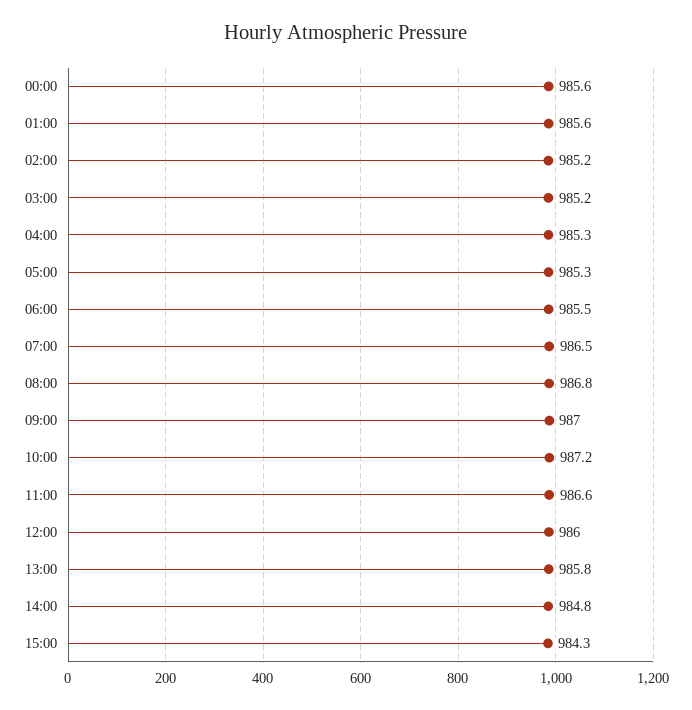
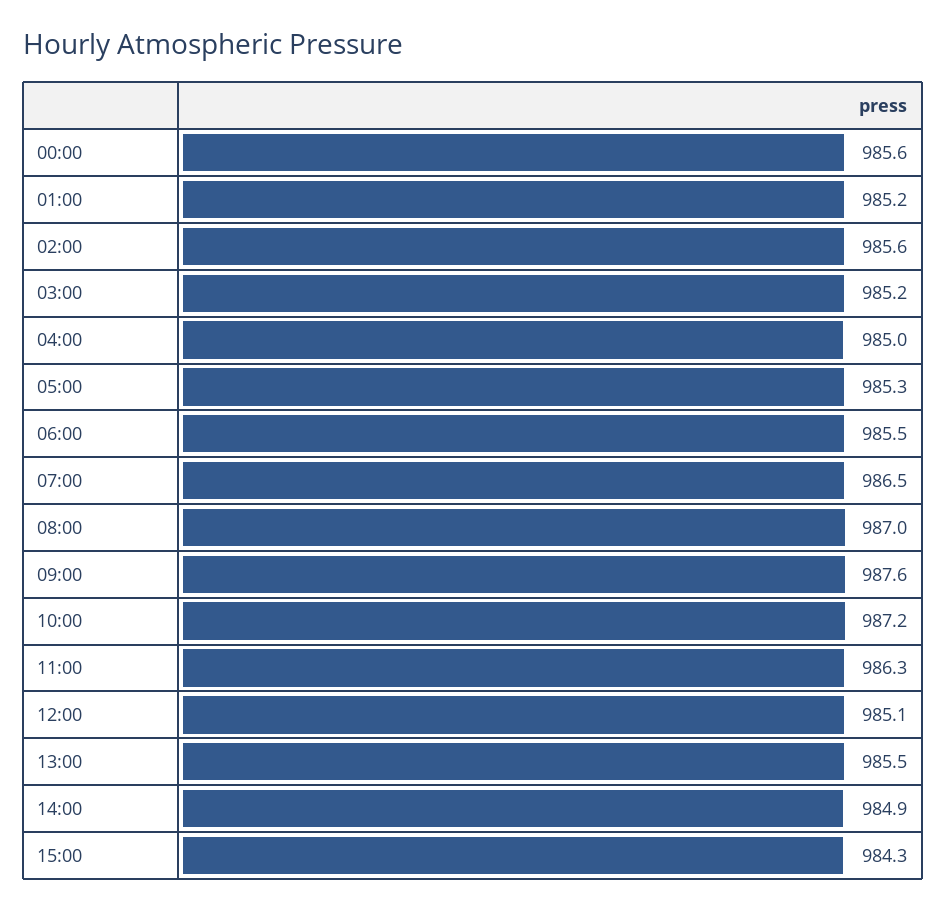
01:00: 985.6 -> 985.2
02:00: 985.2 -> 985.6
04:00: 985.3 -> 985
08:00: 986.8 -> 987
09:00: 987 -> 987.6
11:00: 986.6 -> 986.3
12:00: 986 -> 985.1
13:00: 985.8 -> 985.5
14:00: 984.8 -> 984.9

